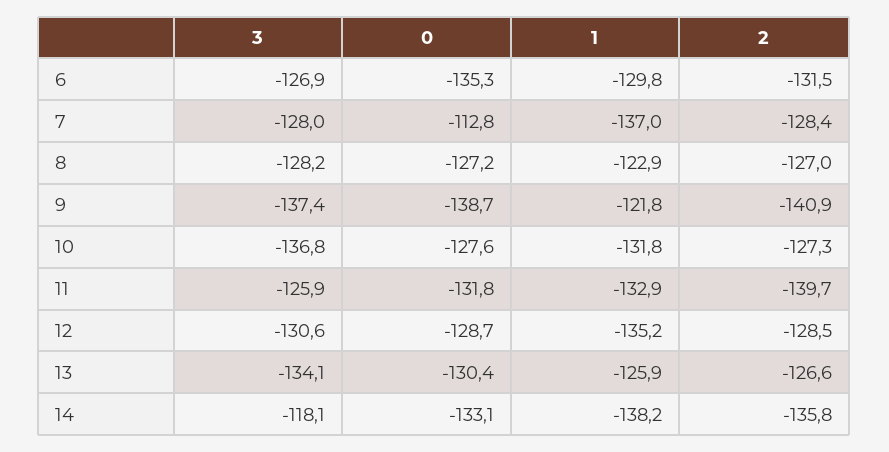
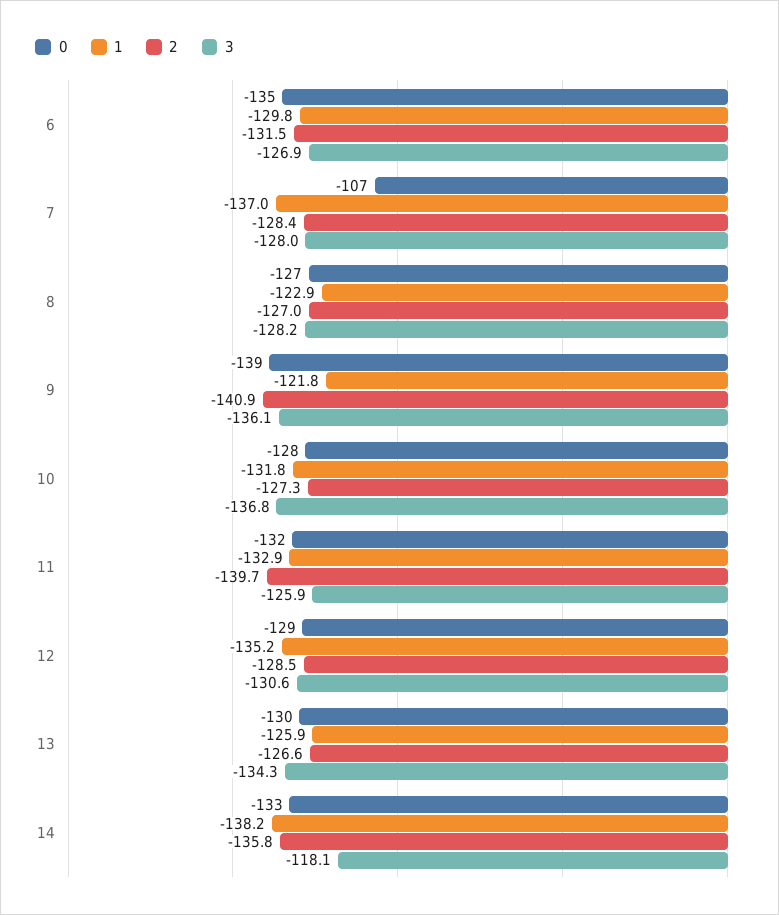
0, 7: -112.8 -> -107
3, 9: -137.4 -> -136.1
3, 13: -134.1 -> -134.3

